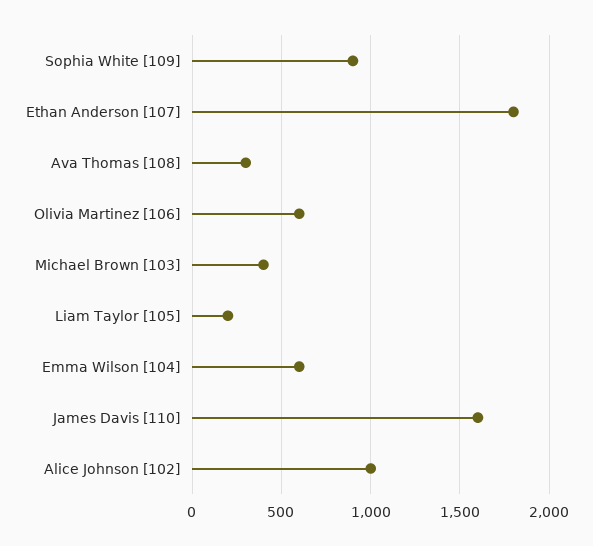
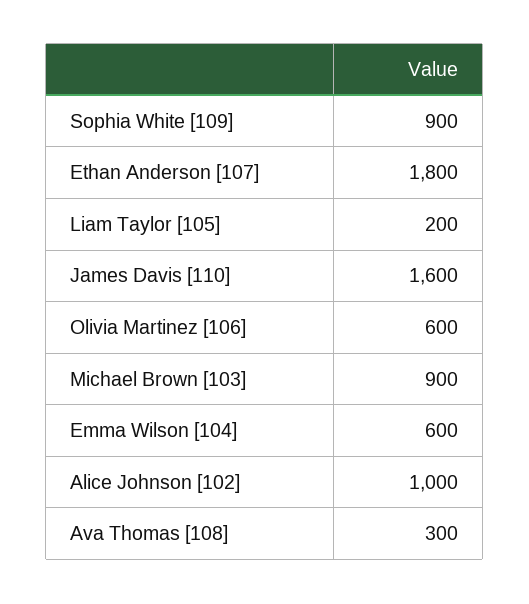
Michael Brown [103]: 400 -> 900

